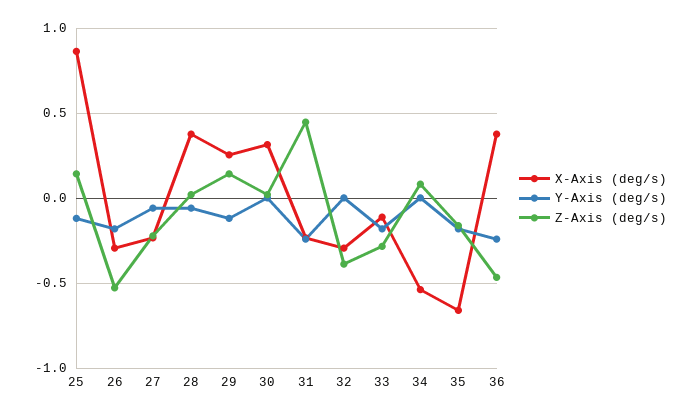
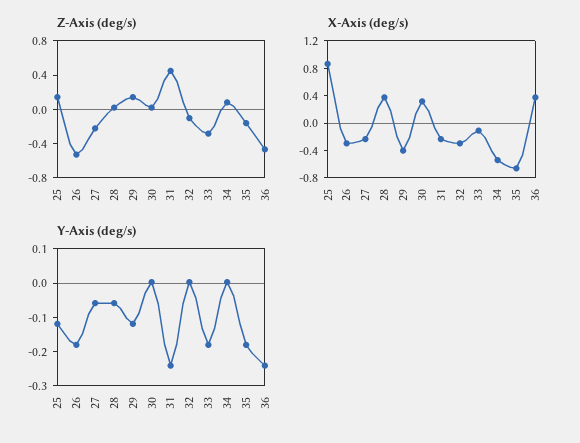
X-Axis (deg/s), 29: 0.25 -> -0.4
Z-Axis (deg/s), 32: -0.4 -> -0.1

